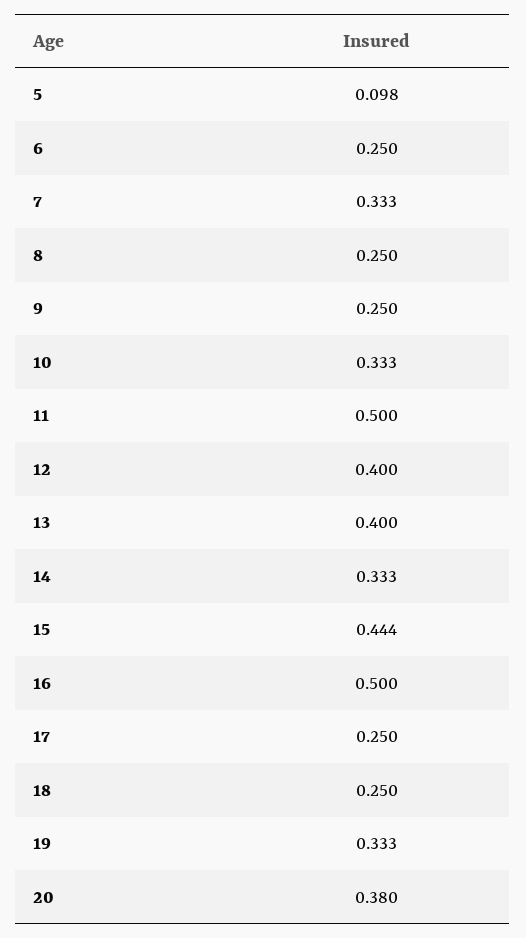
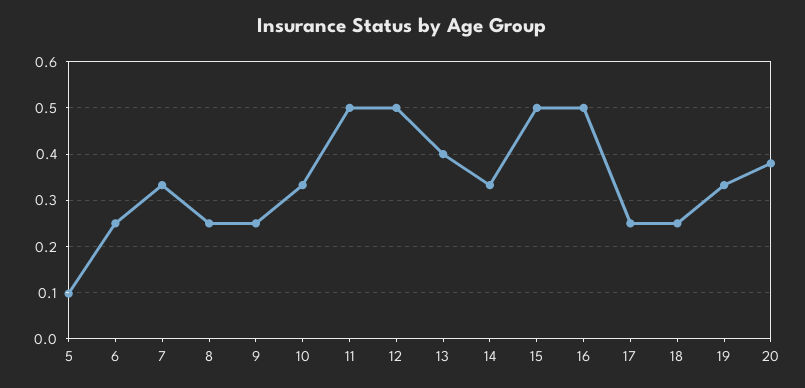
12: 0.4 -> 0.5
15: 0.444 -> 0.5

